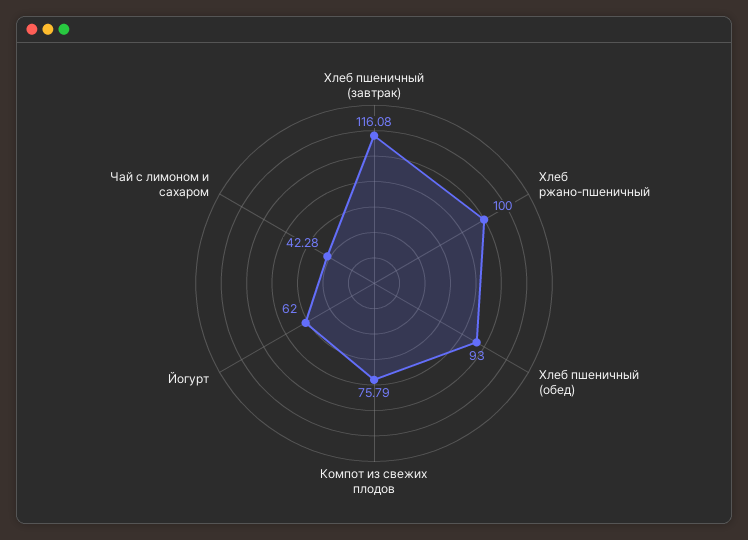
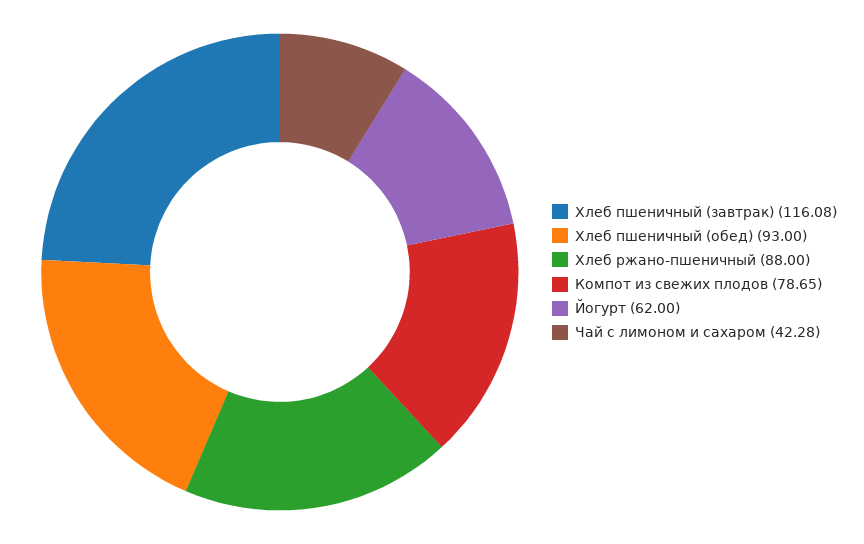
Хлеб ржано-пшеничный: 100 -> 88
Компот из свежих плодов: 75.79 -> 78.65

